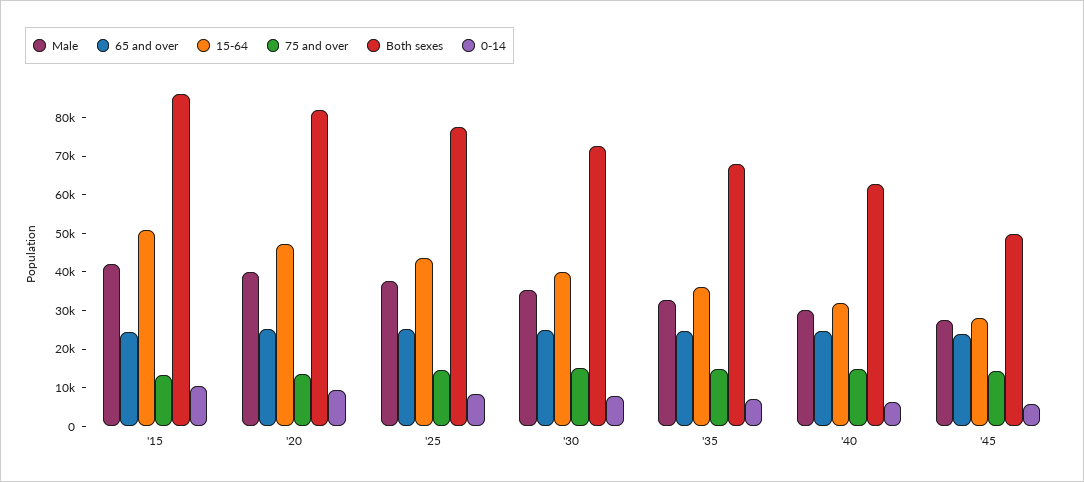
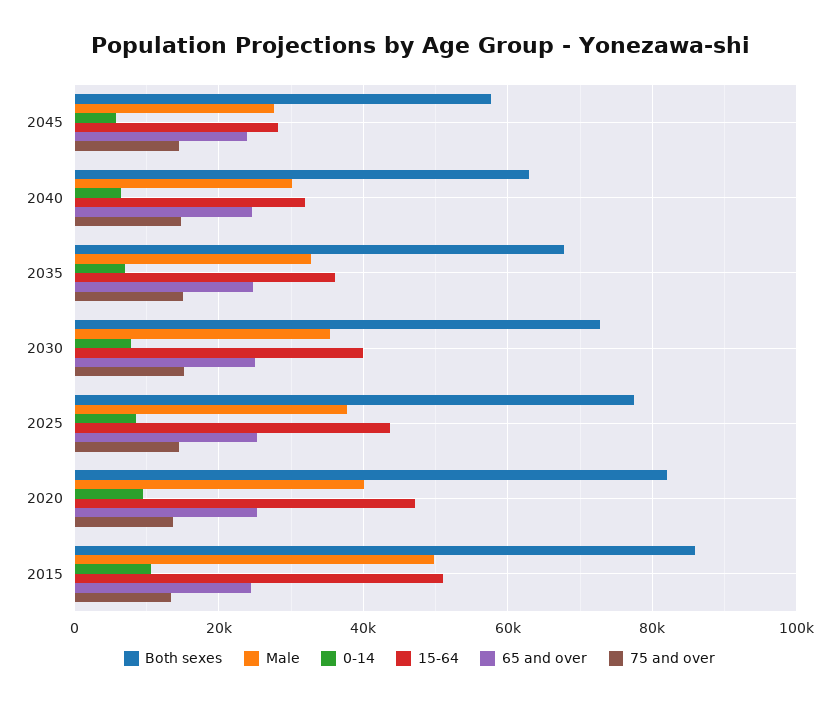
Male, '15: 42500 -> 50000
Both sexes, '45: 50000 -> 58000

